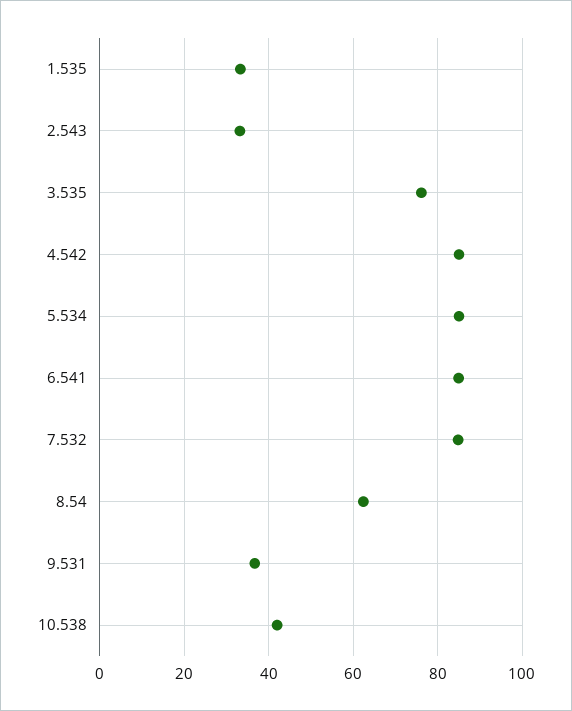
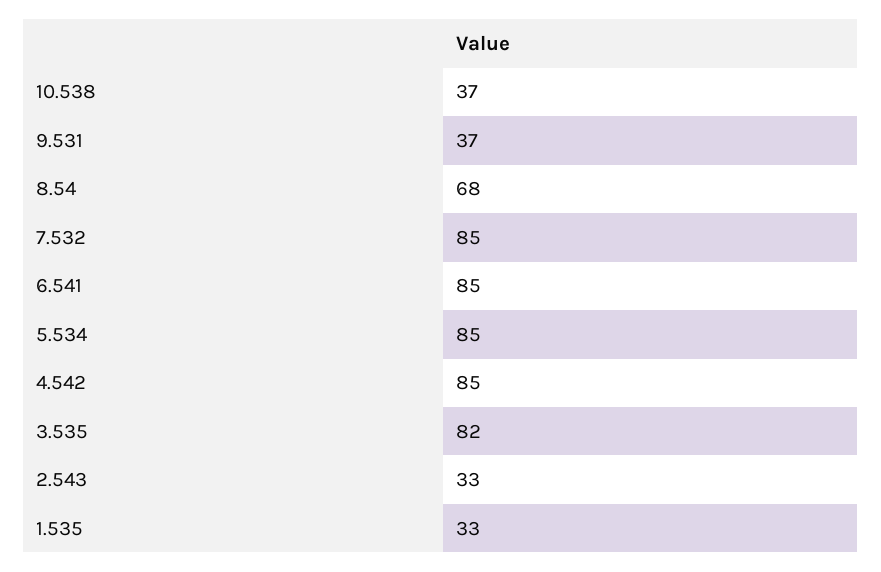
3.535: 76 -> 82
8.54: 62 -> 68
10.538: 42 -> 37

